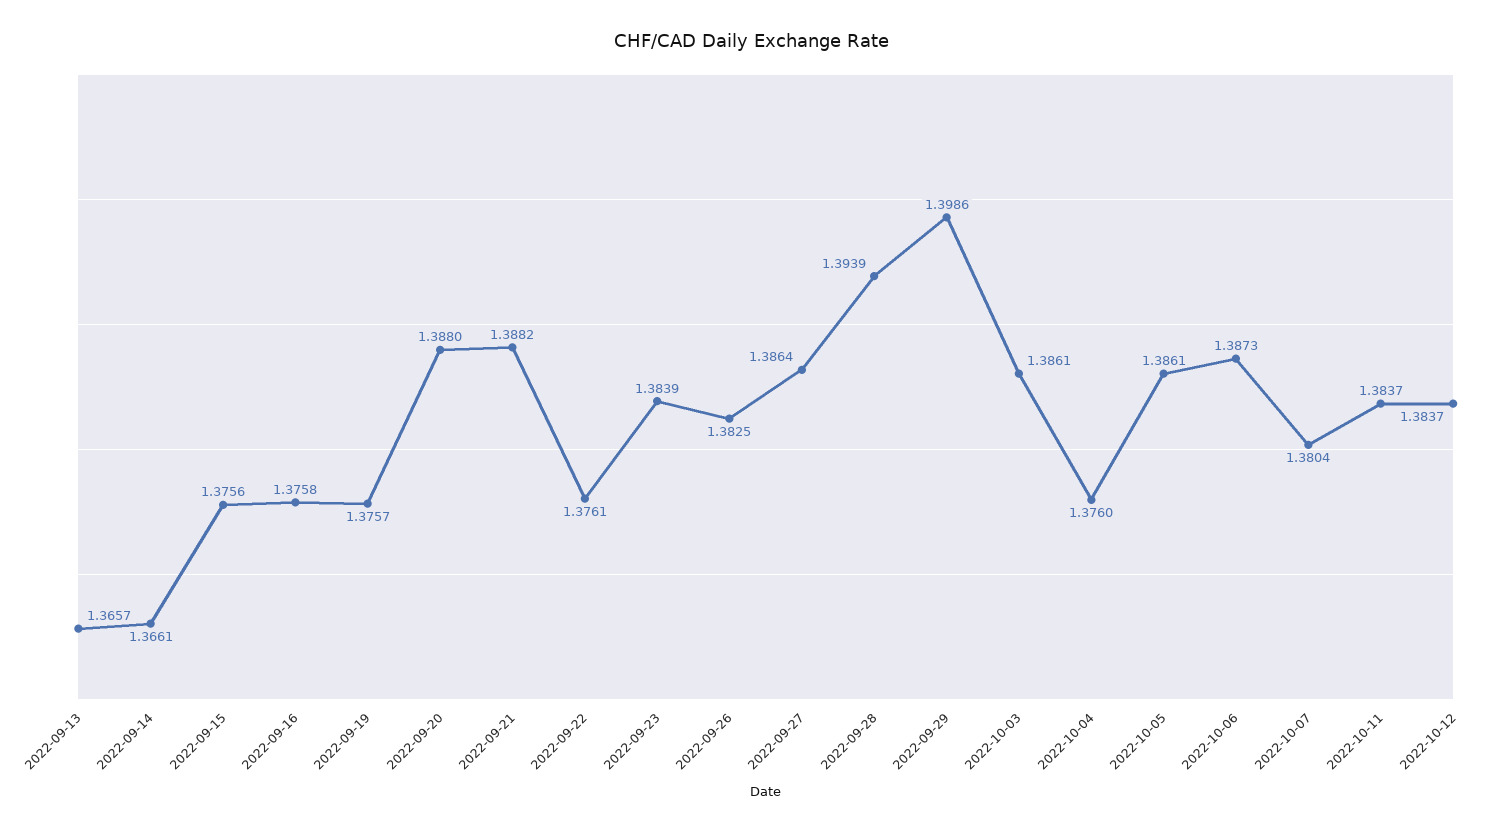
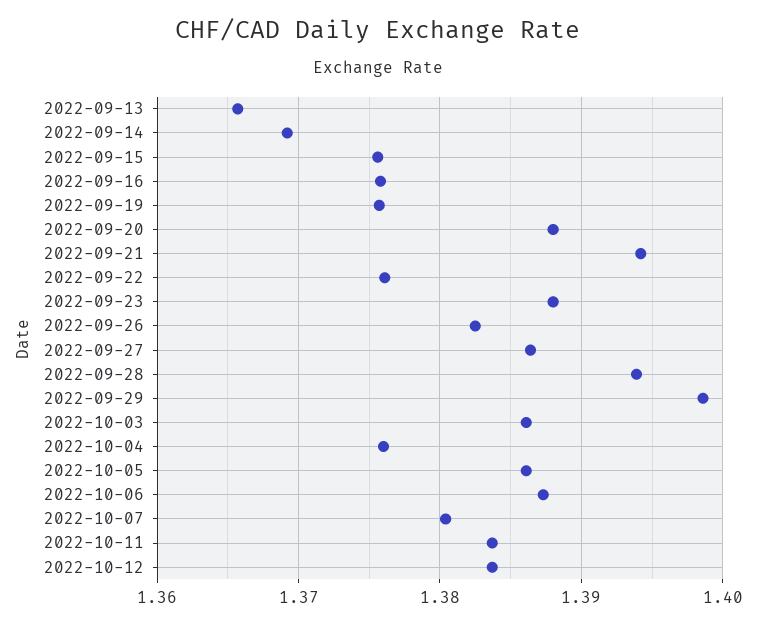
2022-09-14: 1.3661 -> 1.369
2022-09-21: 1.3882 -> 1.394
2022-09-23: 1.3839 -> 1.388

